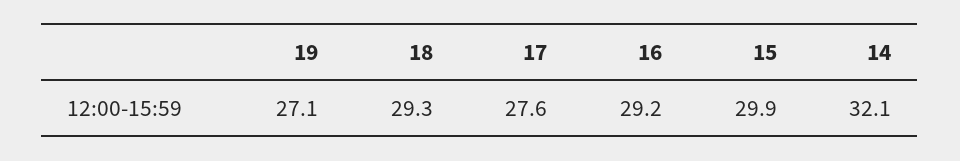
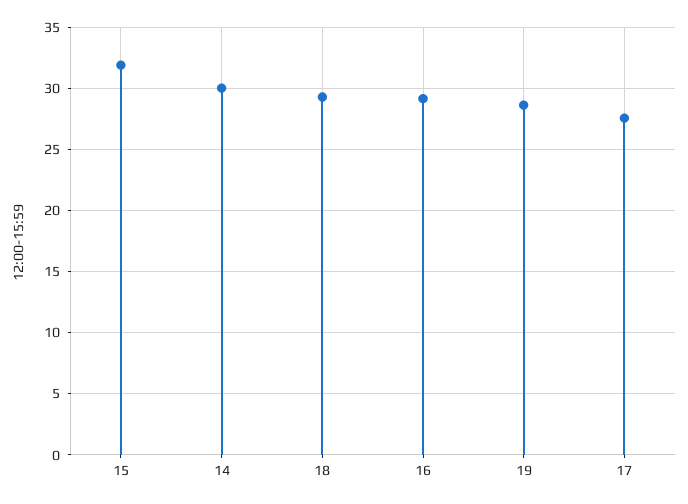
19: 27.1 -> 28.5
15: 29.9 -> 32
14: 32.1 -> 30

